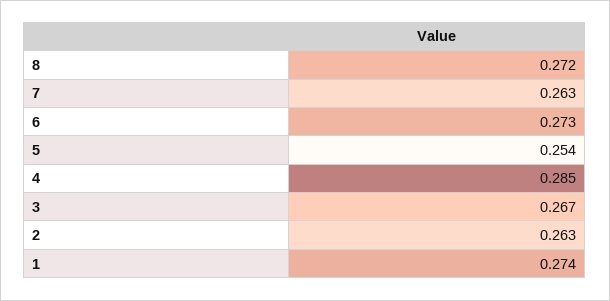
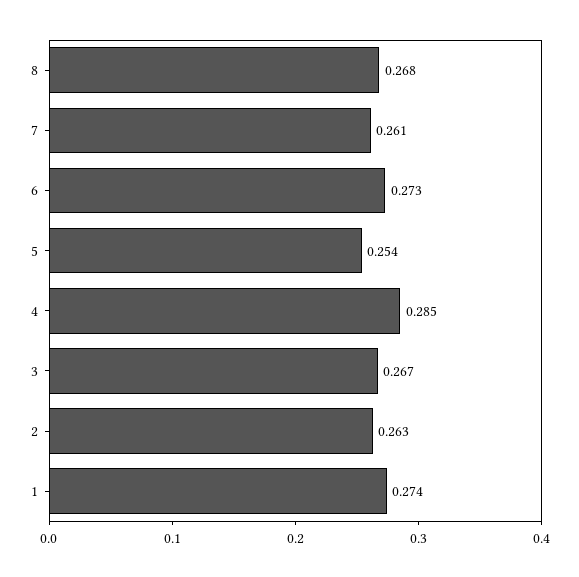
8: 0.272 -> 0.268
7: 0.263 -> 0.261

